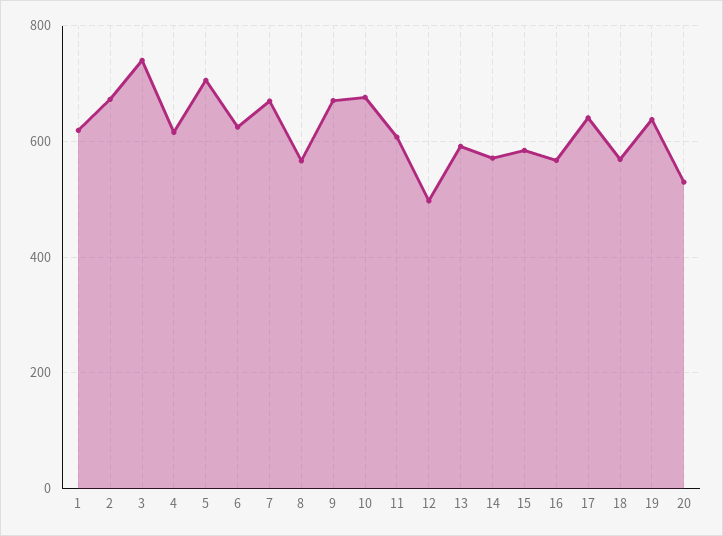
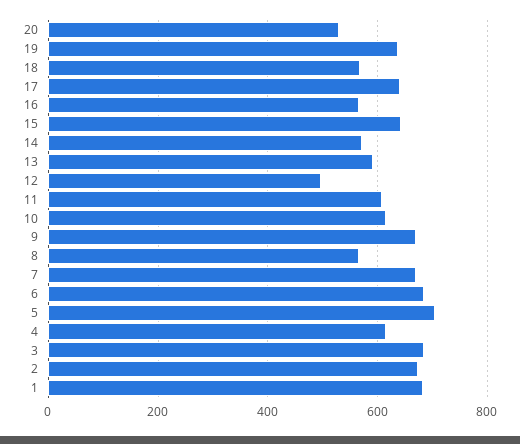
1: 620 -> 680
3: 740 -> 680
6: 620 -> 680
10: 680 -> 620
15: 580 -> 640

